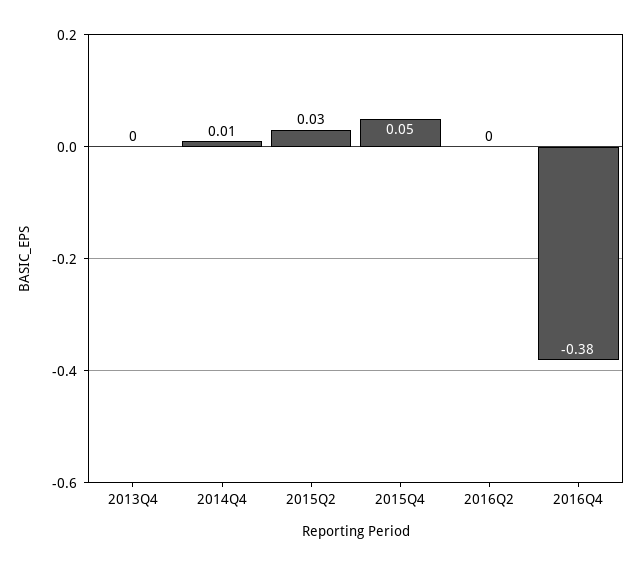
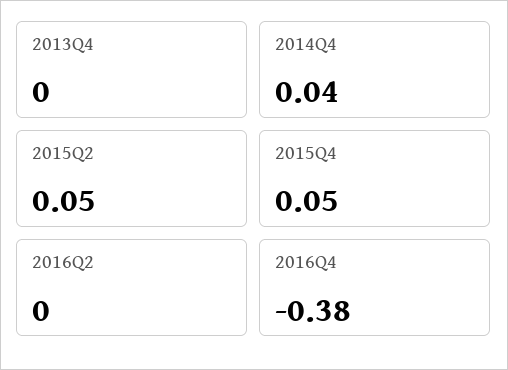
2014Q4: 0.01 -> 0.04
2015Q2: 0.03 -> 0.05

